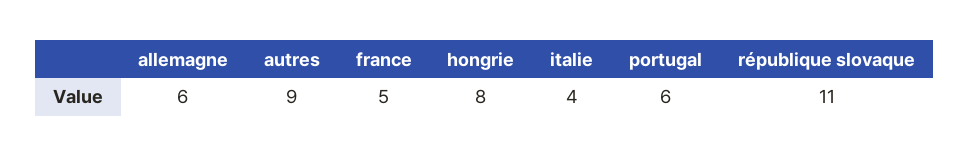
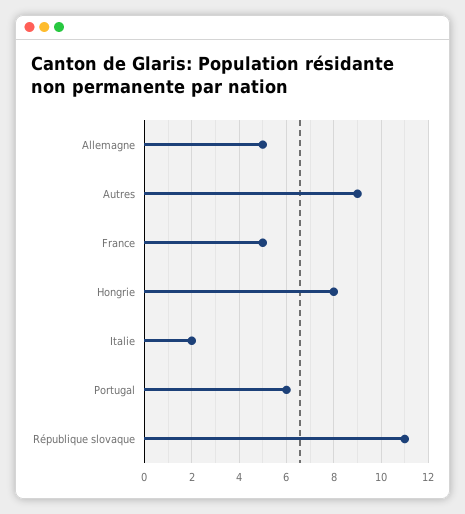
allemagne: 6 -> 5
italie: 4 -> 2

